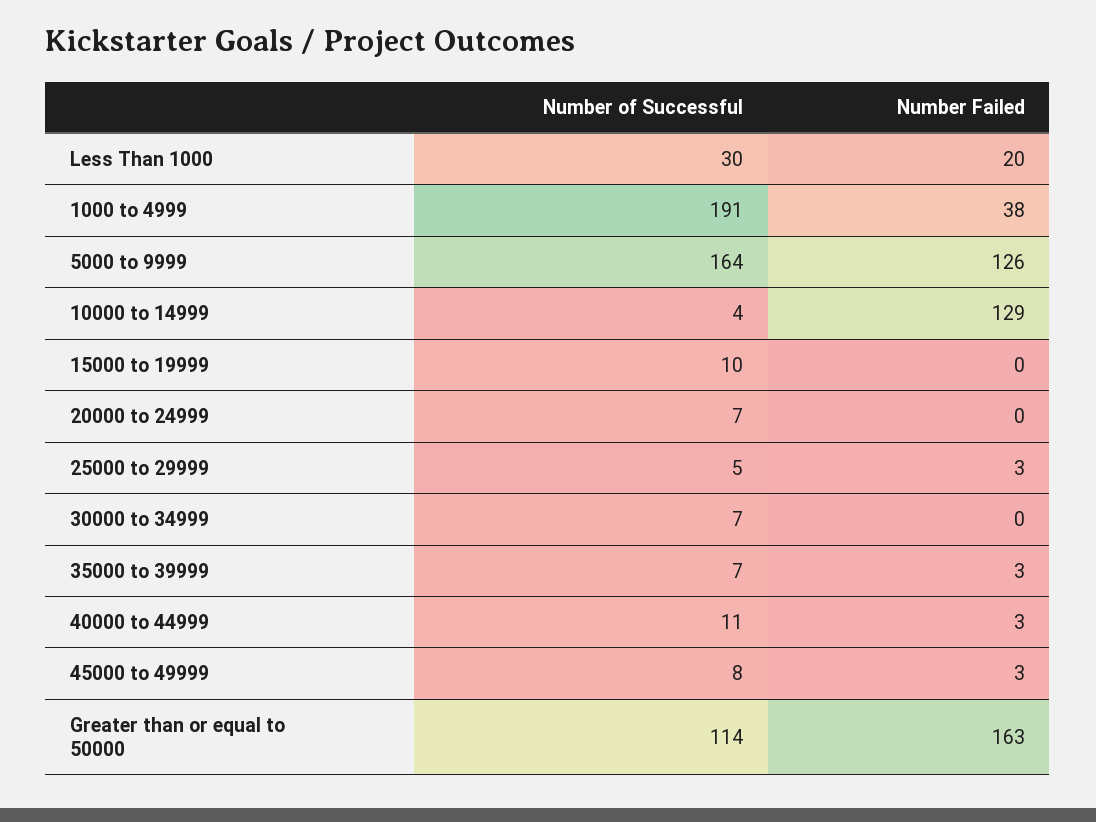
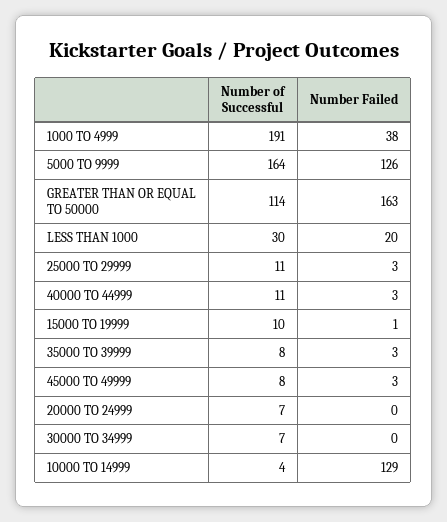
Number Failed, 15000 to 19999: 0 -> 1
Number of Successful, 25000 to 29999: 5 -> 11
Number of Successful, 35000 to 39999: 7 -> 8

